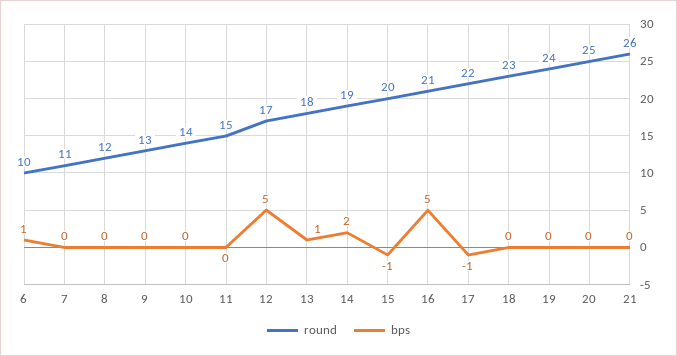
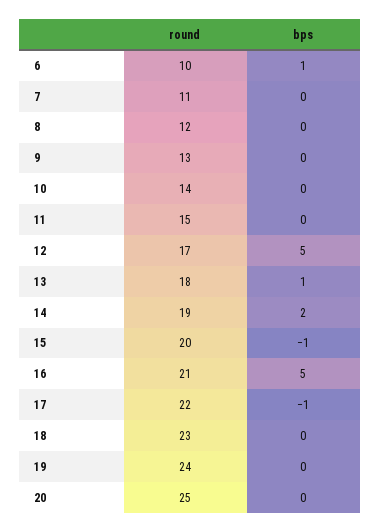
round, 21: 26 -> none
bps, 21: 0 -> none

